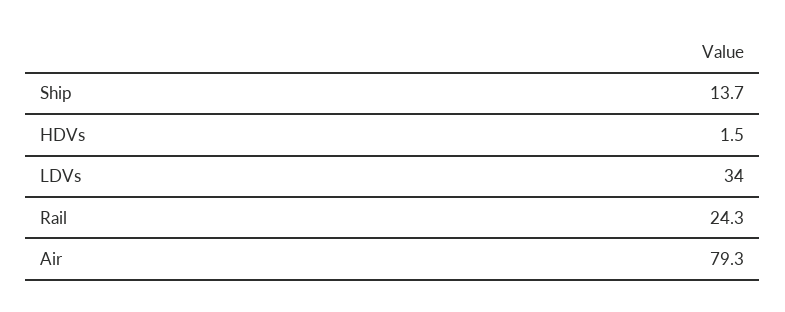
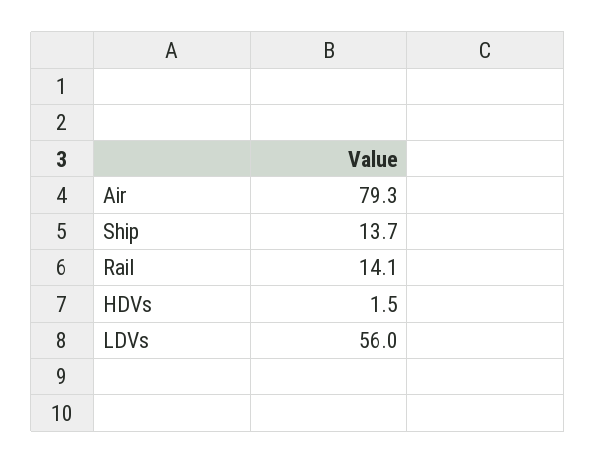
LDVs: 34 -> 56
Rail: 24.3 -> 14.1

